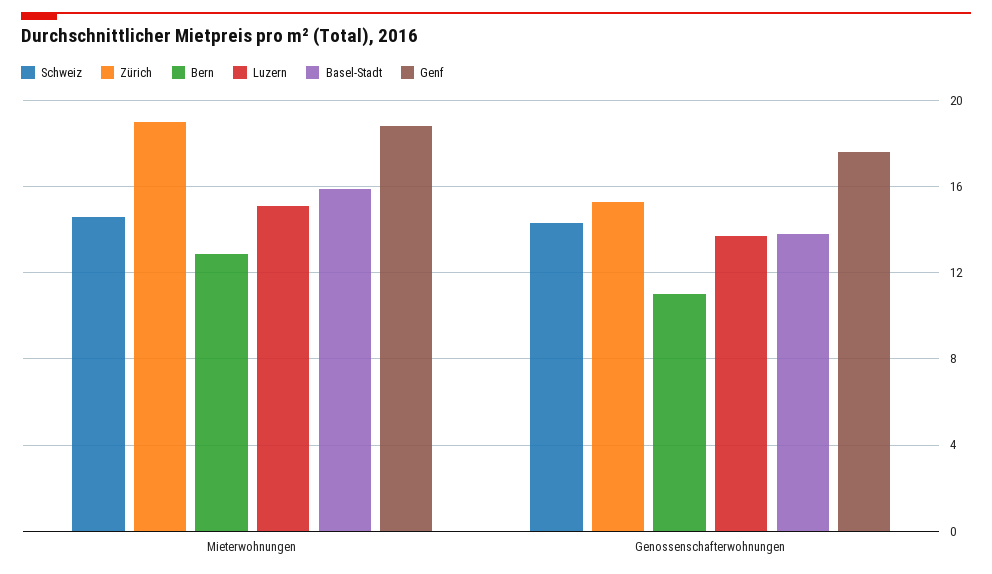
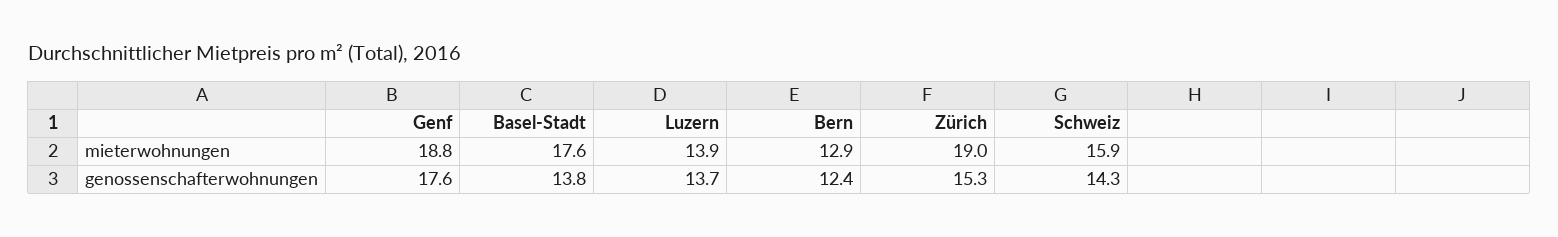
Schweiz, Mieterwohnungen: 14.5 -> 15.9
Luzern, Mieterwohnungen: 15 -> 13.9
Basel-Stadt, Mieterwohnungen: 16 -> 17.6
Bern, Genossenschafterwohnungen: 11 -> 12.4

